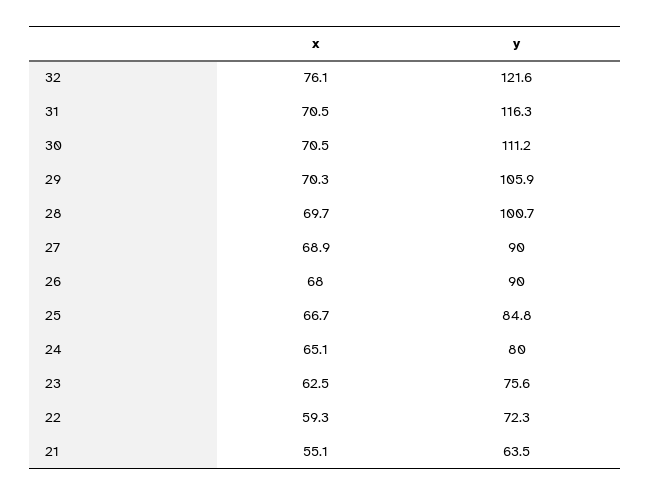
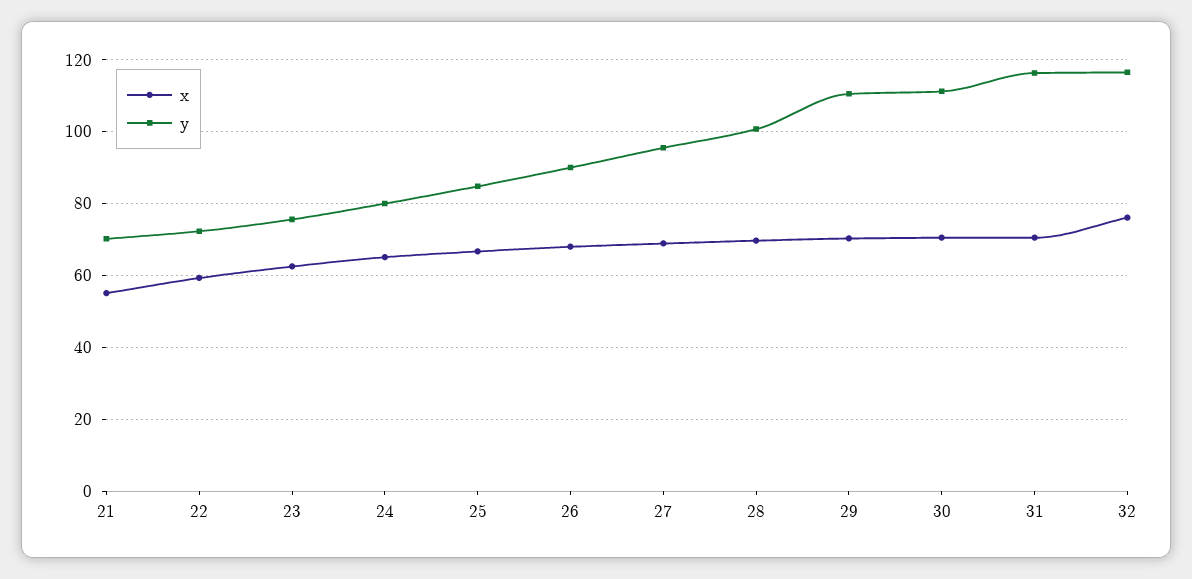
y, 32: 121.6 -> 116
y, 29: 105.9 -> 110
y, 27: 90 -> 96
y, 21: 63.5 -> 70

